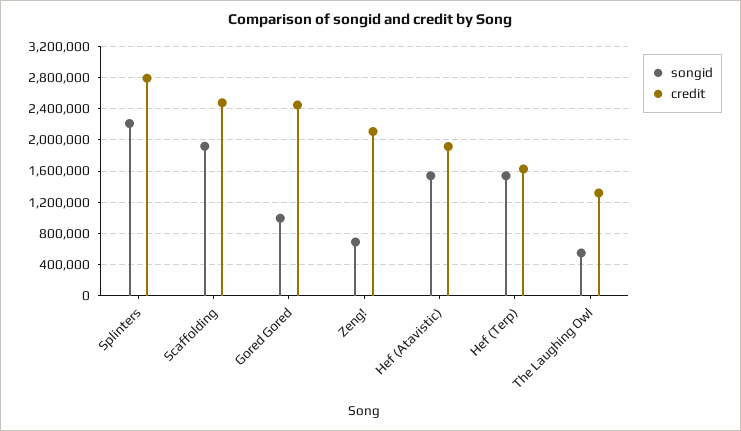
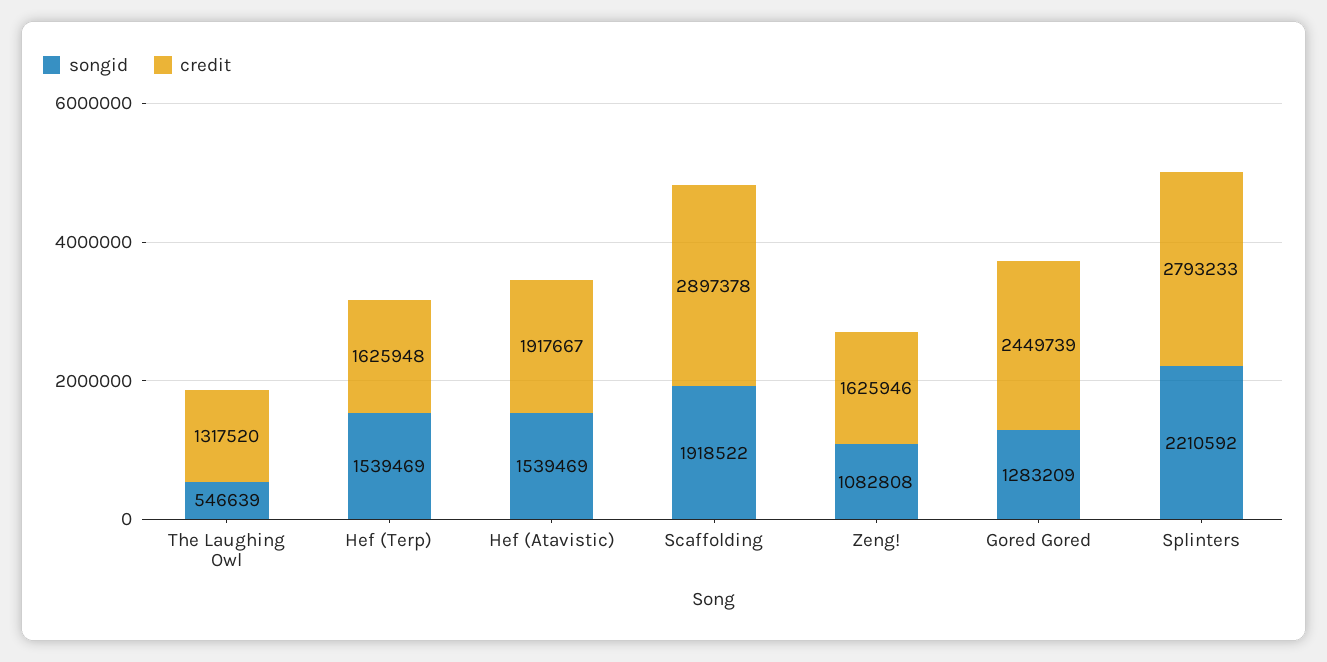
credit, Scaffolding: 2500000 -> 2897378
songid, Gored Gored: 1000000 -> 1283209
songid, Zeng!: 700000 -> 1082808
credit, Zeng!: 2100000 -> 1625946

